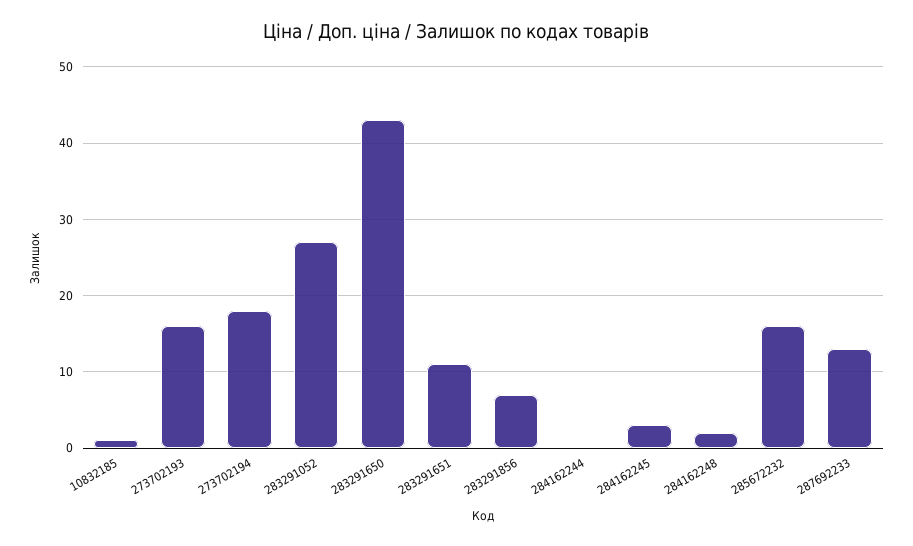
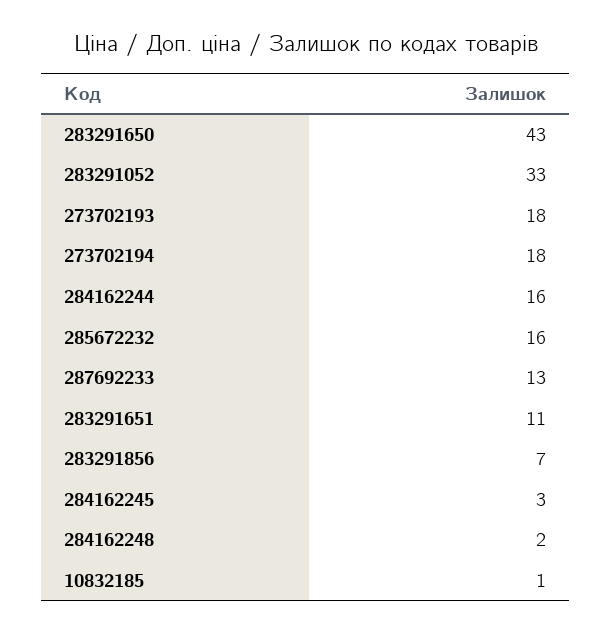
273702193: 16 -> 18
283291052: 27 -> 33
284162244: 0 -> 16

